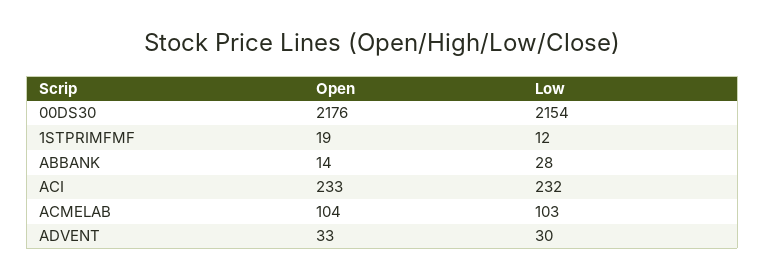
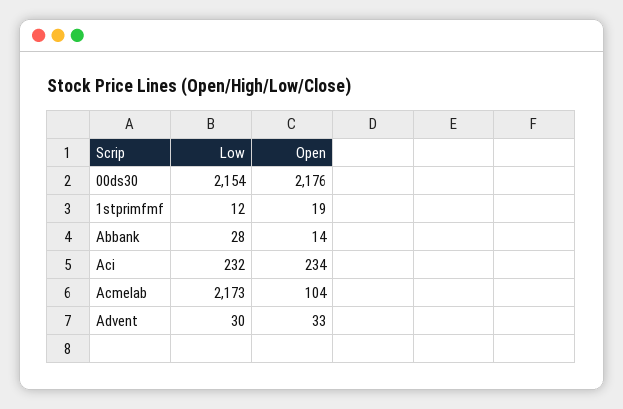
Open, ACI: 233 -> 234
Low, ACMELAB: 103 -> 2173

